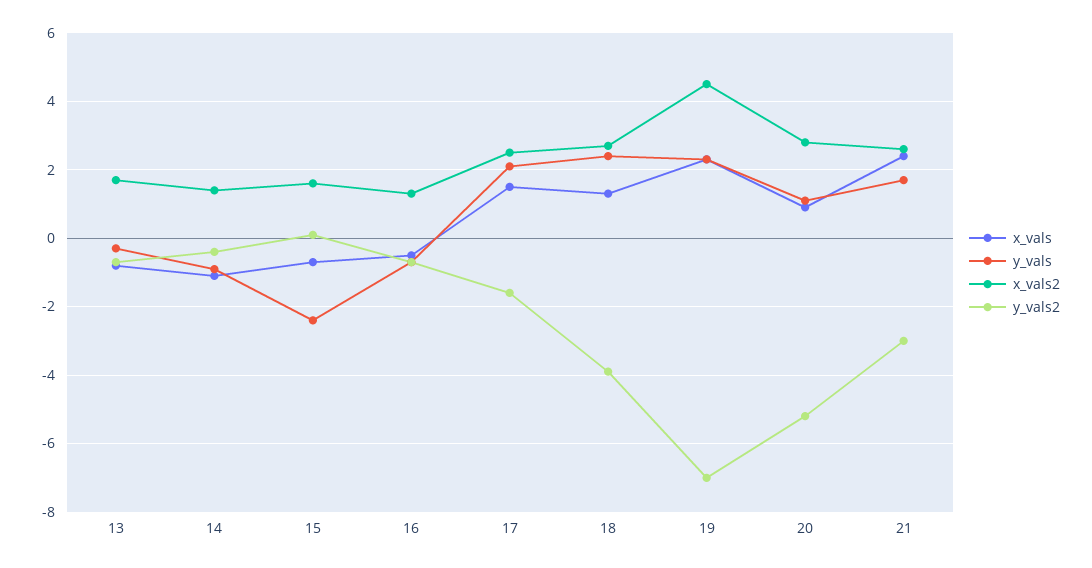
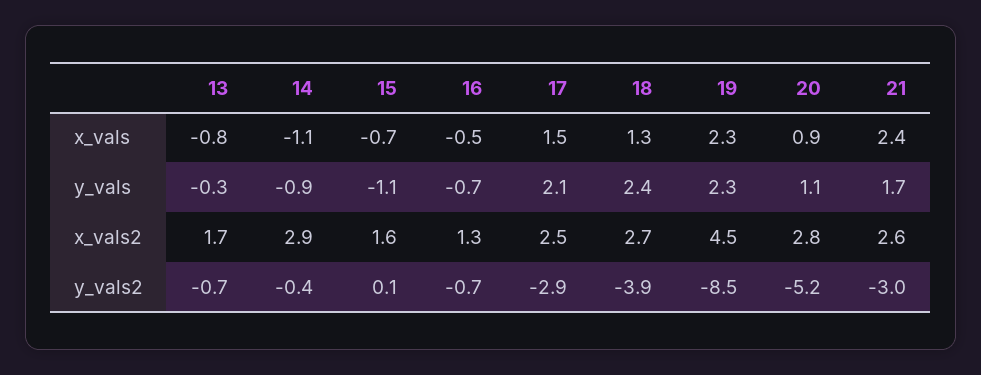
x_vals2, 14: 1.5 -> 2.9
y_vals, 15: -2.5 -> -1.1
y_vals2, 17: -1.5 -> -2.9
y_vals2, 19: -7 -> -8.5

